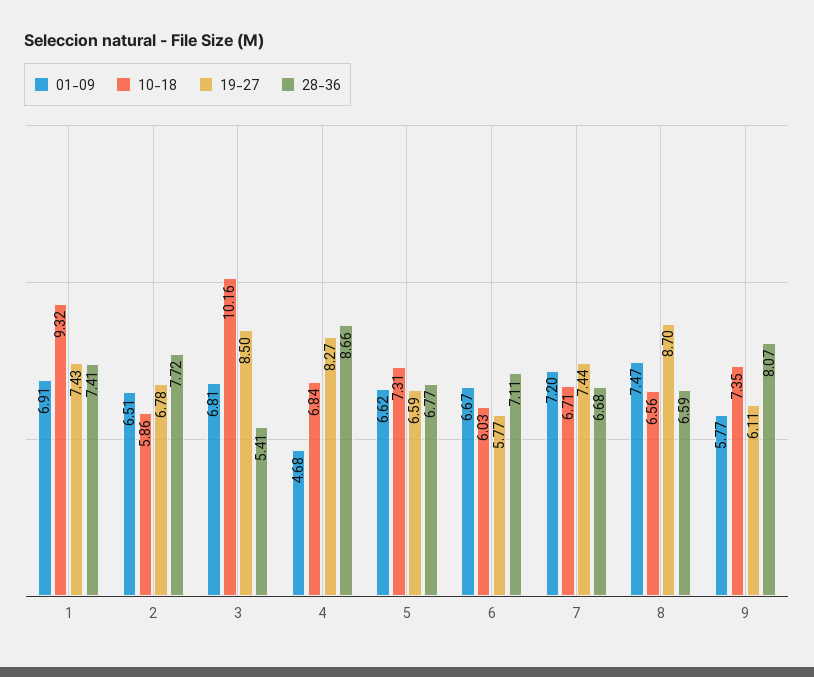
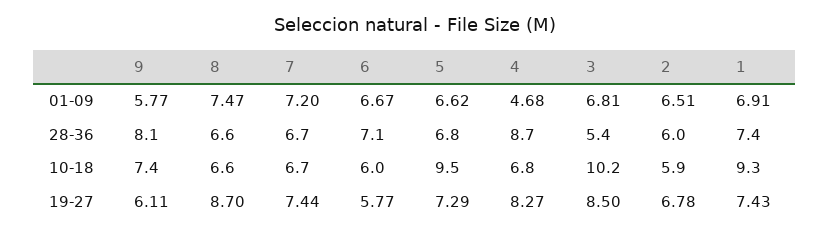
28-36, 2: 7.72 -> 6
10-18, 5: 7.31 -> 9.5
19-27, 5: 6.59 -> 7.29

